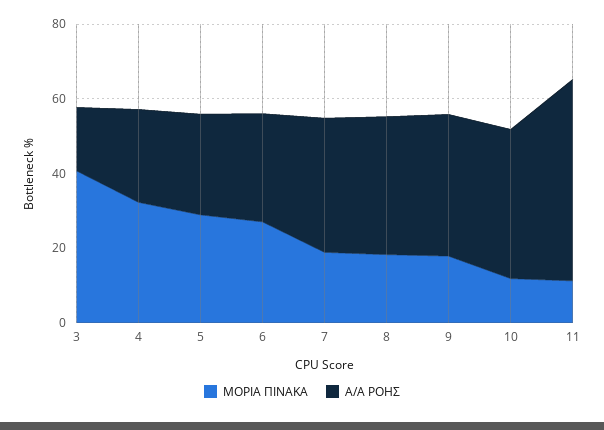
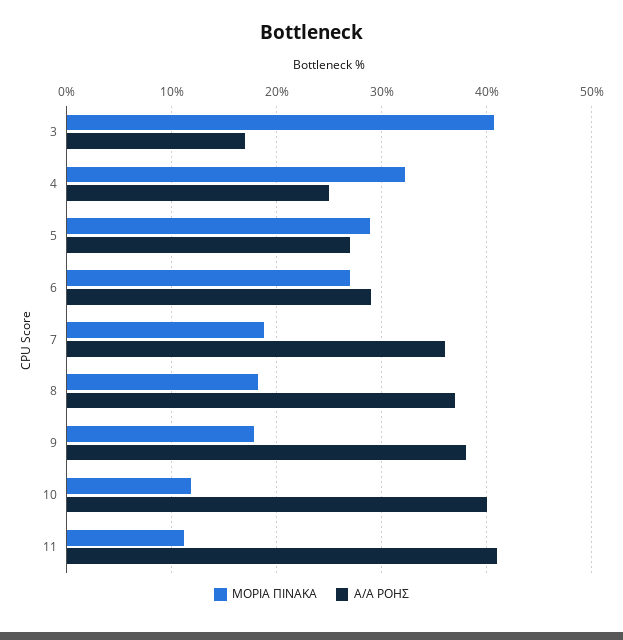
Α/Α ΡΟΗΣ, 11: 55 -> 41

